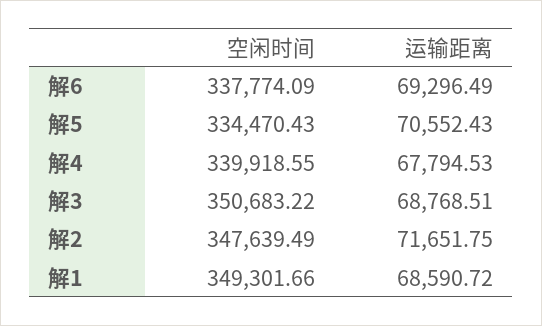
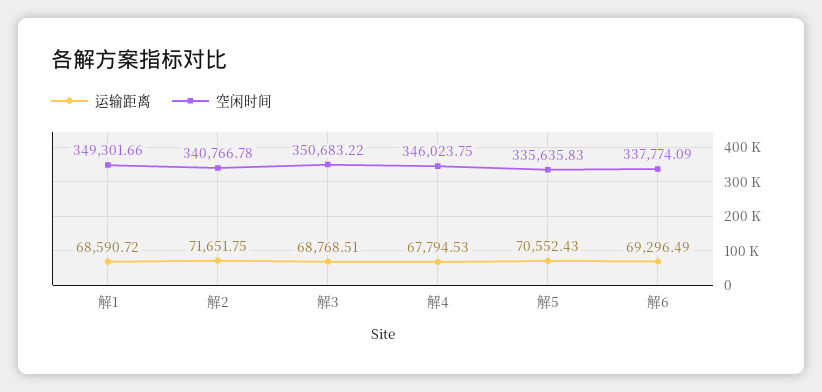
空闲时间, 解5: 334470.43 -> 335635.83
空闲时间, 解4: 339918.55 -> 346023.75
空闲时间, 解2: 347639.49 -> 340766.78

